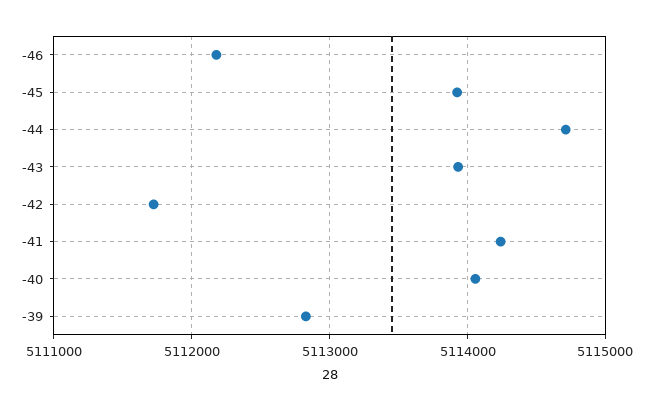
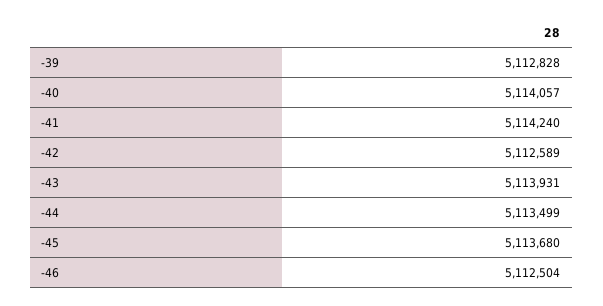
-46: 5112200 -> 5112504
-45: 5113900 -> 5113680
-44: 5114700 -> 5113499
-42: 5111700 -> 5112589

